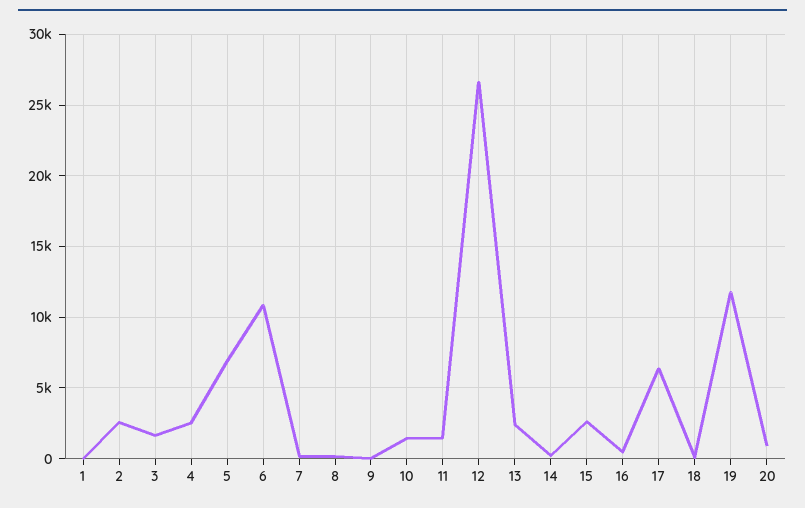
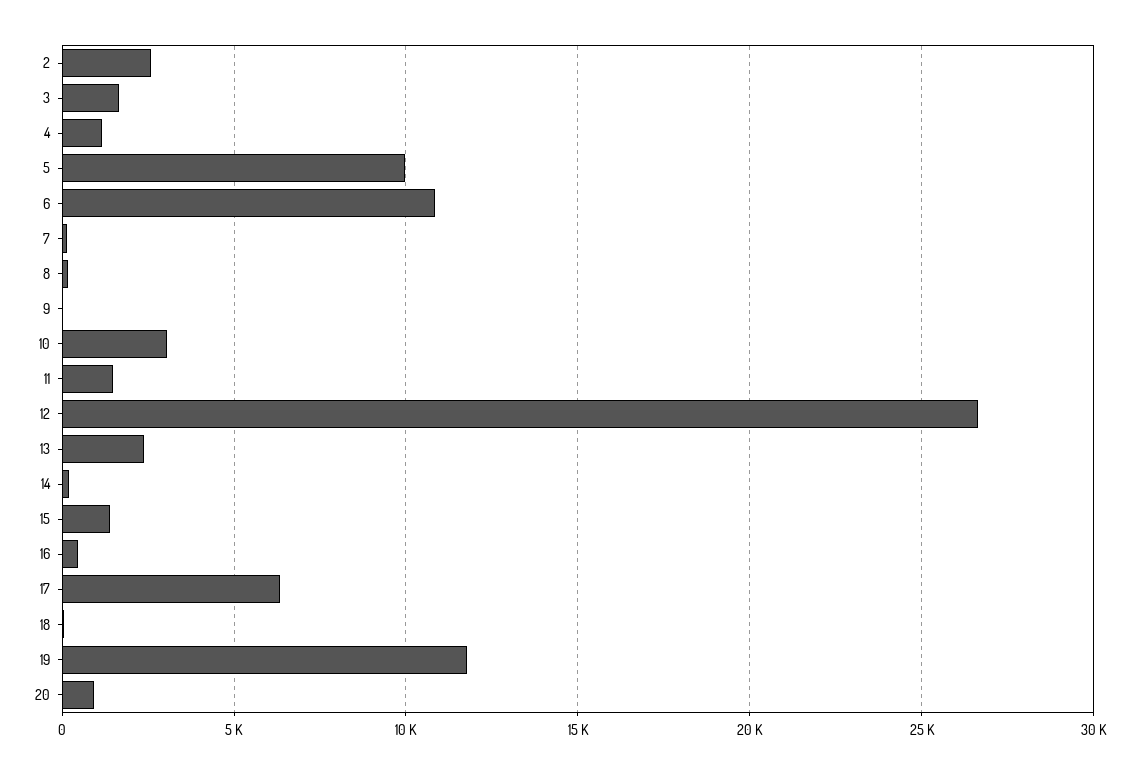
1: 0 -> none
4: 2500 -> 1000
5: 7000 -> 10000
10: 1500 -> 3000
15: 2500 -> 1500

